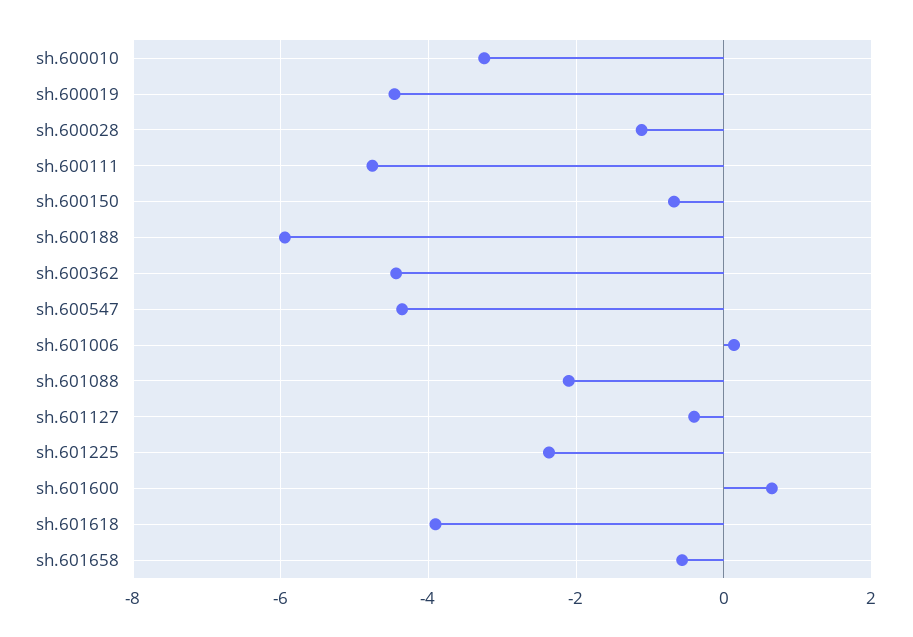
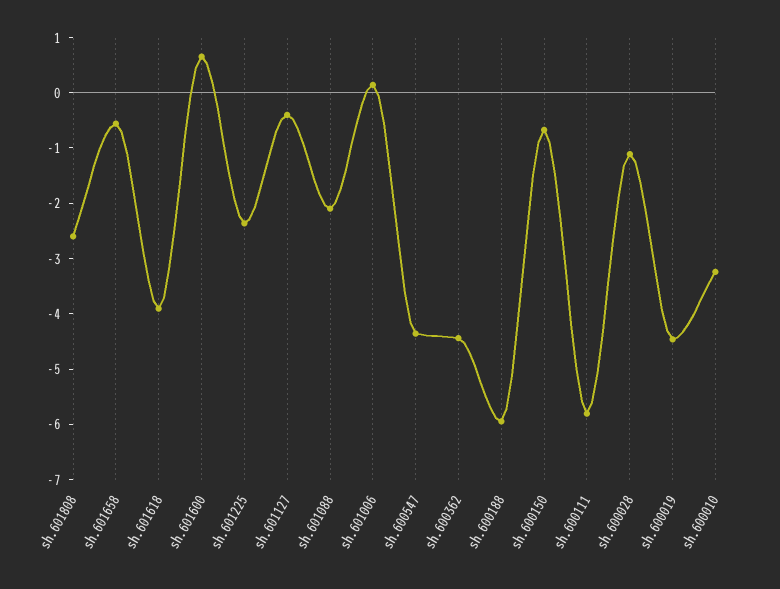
sh.600111: -4.8 -> -5.8
sh.601808: none -> -2.6

